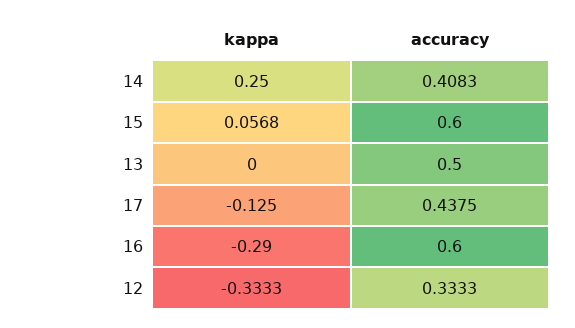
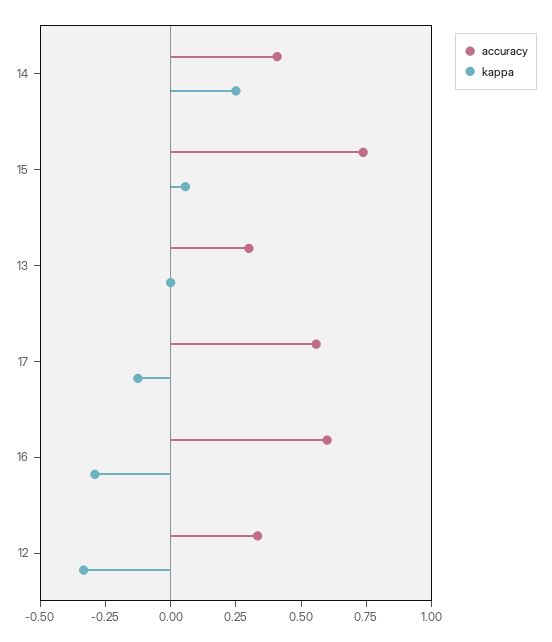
accuracy, 15: 0.6 -> 0.75
accuracy, 13: 0.5 -> 0.3
accuracy, 17: 0.4375 -> 0.55

